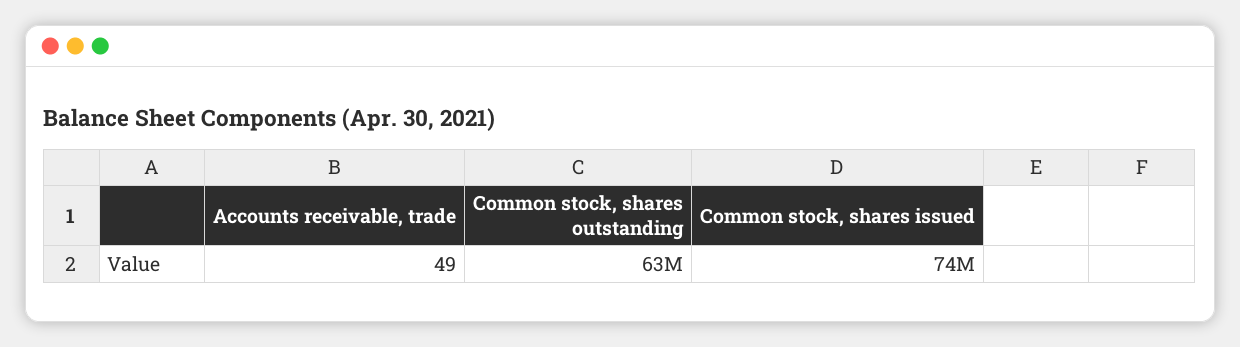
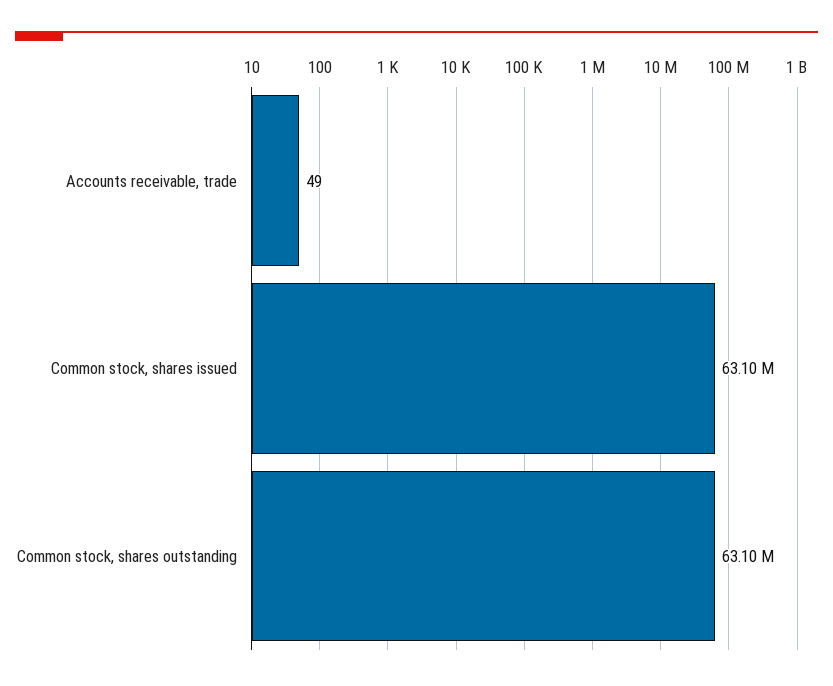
Common stock, shares issued: 74000000 -> 63100000

